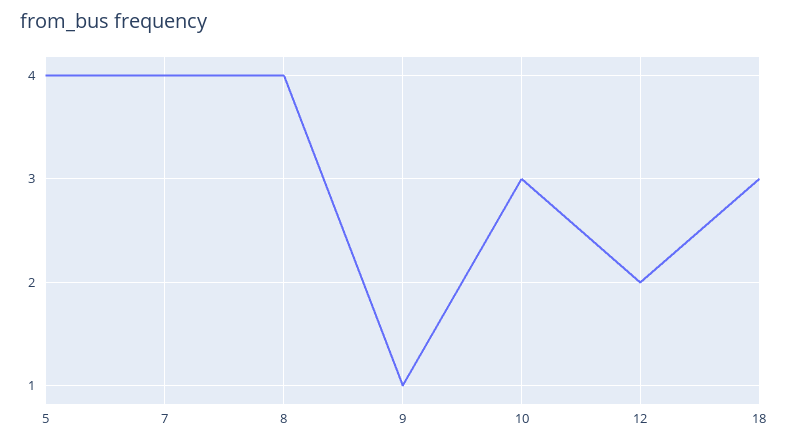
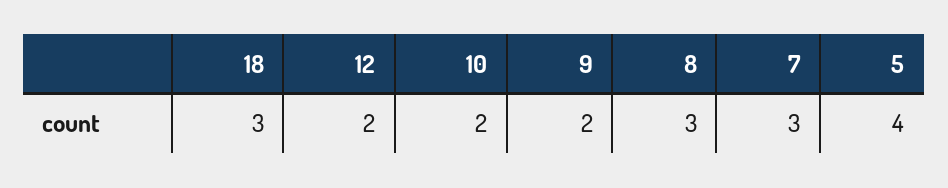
7: 4 -> 3
8: 4 -> 3
9: 1 -> 2
10: 3 -> 2

